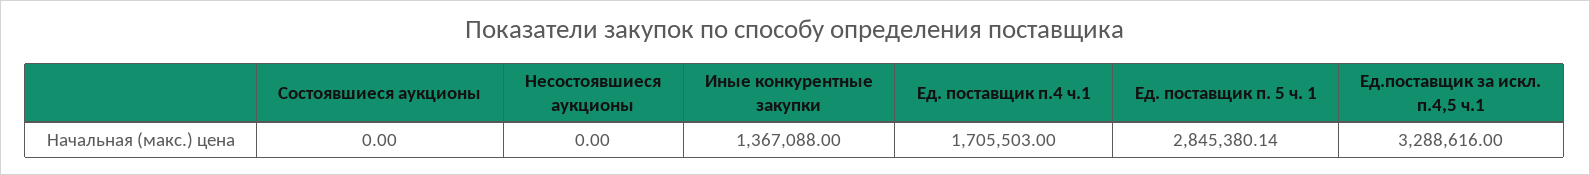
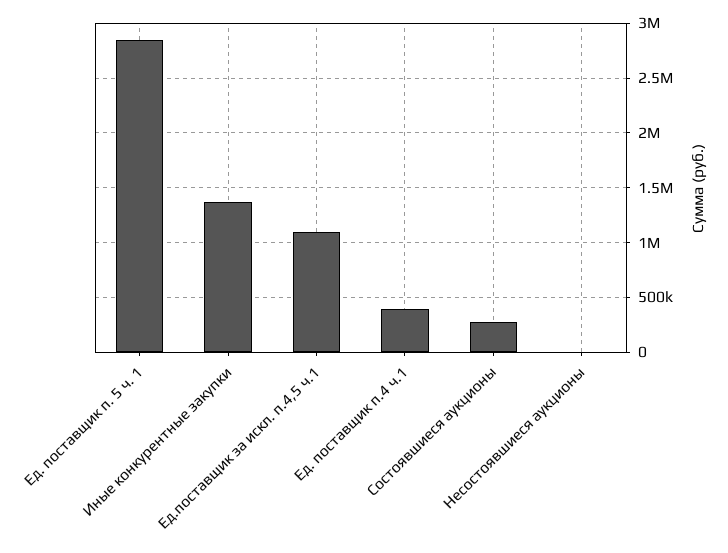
Состоявшиеся аукционы: 0 -> 300000
Ед. поставщик п.4 ч.1: 1705503 -> 400000
Ед.поставщик за искл. п.4,5 ч.1: 3288616 -> 1100000

